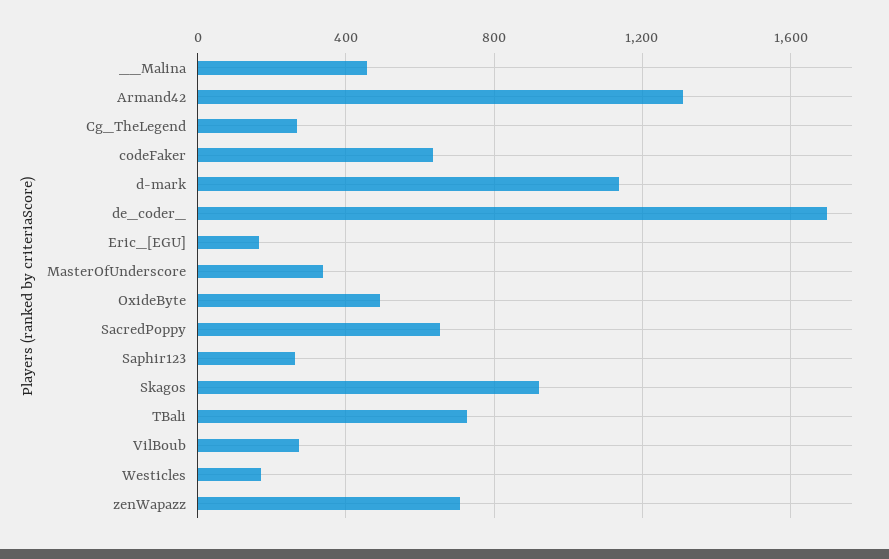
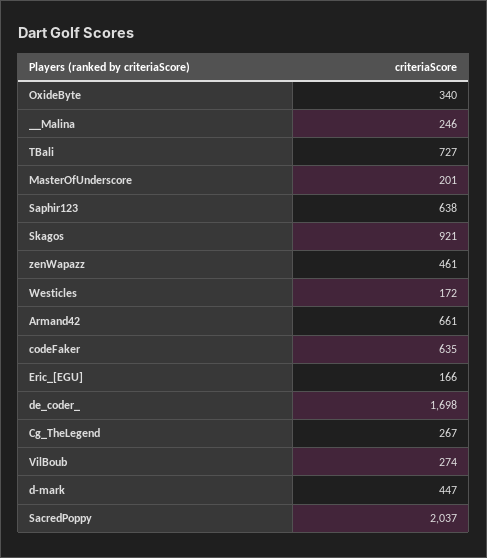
__Malina: 450 -> 246
Armand42: 1300 -> 661
d-mark: 1150 -> 447
MasterOfUnderscore: 350 -> 201
OxideByte: 500 -> 340
SacredPoppy: 650 -> 2037
Saphir123: 250 -> 638
zenWapazz: 700 -> 461

